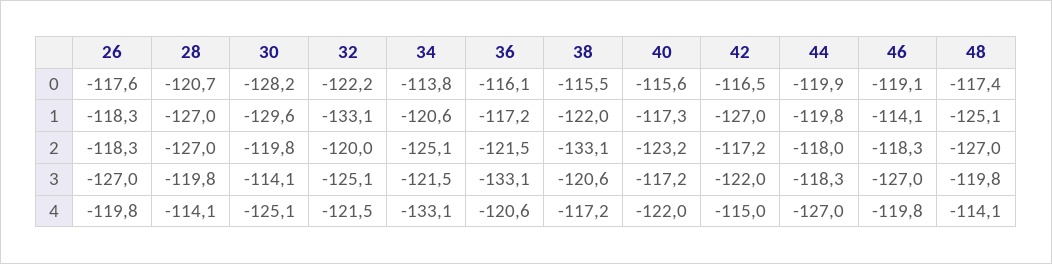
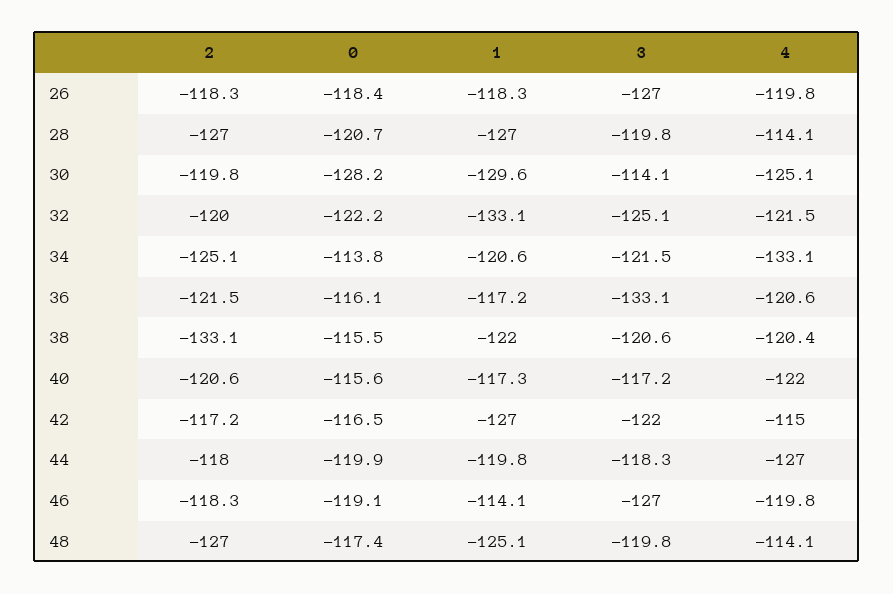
26, 0: -117.6 -> -118.4
40, 2: -123.2 -> -120.6
38, 4: -117.2 -> -120.4

